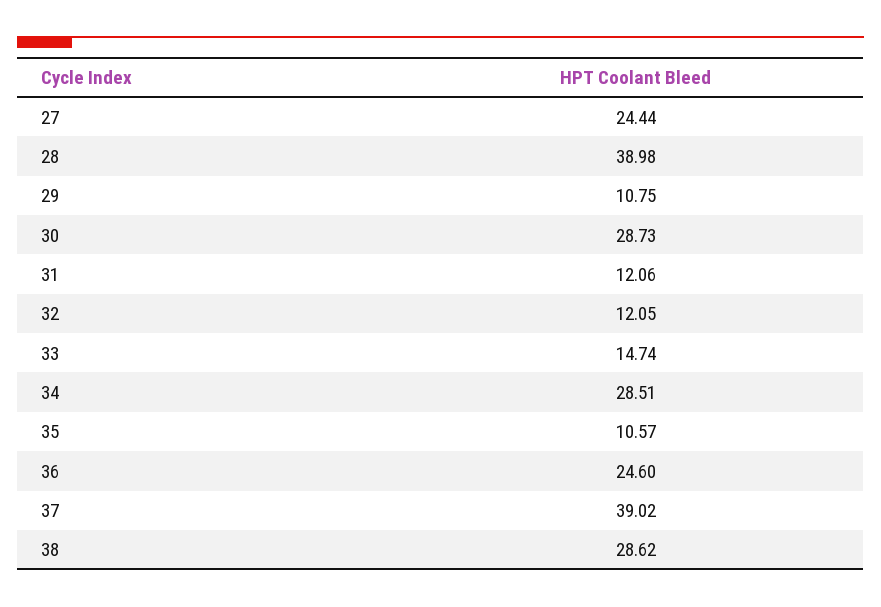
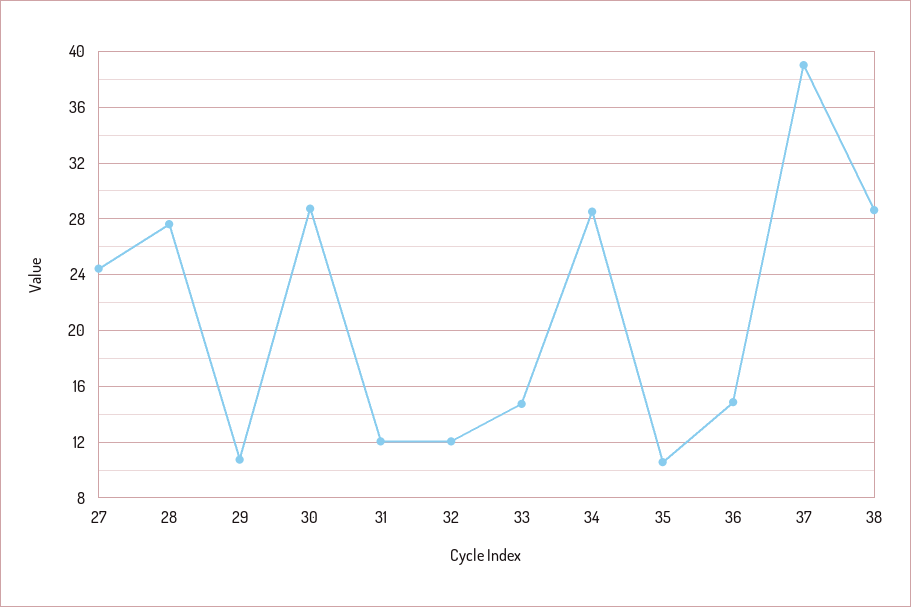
28: 38.98 -> 27.5
36: 24.6 -> 15

